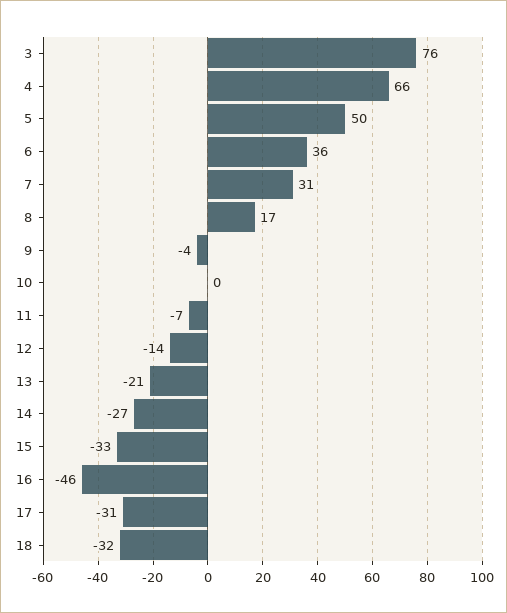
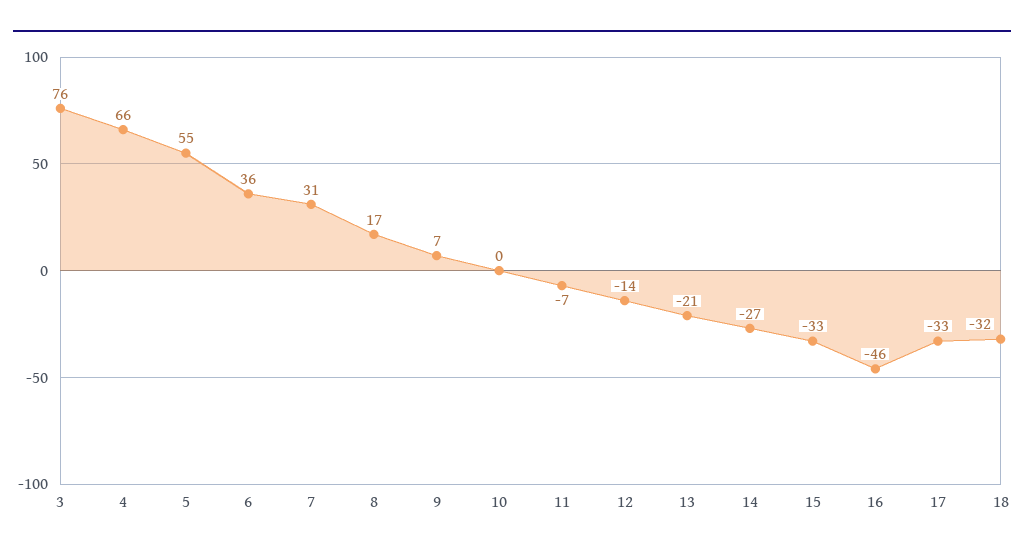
5: 50 -> 55
9: -4 -> 7
17: -31 -> -33

